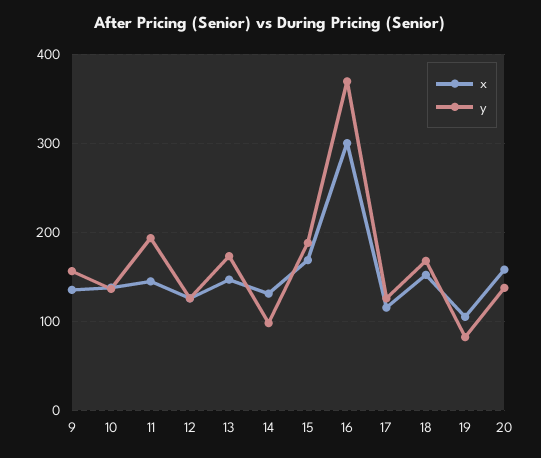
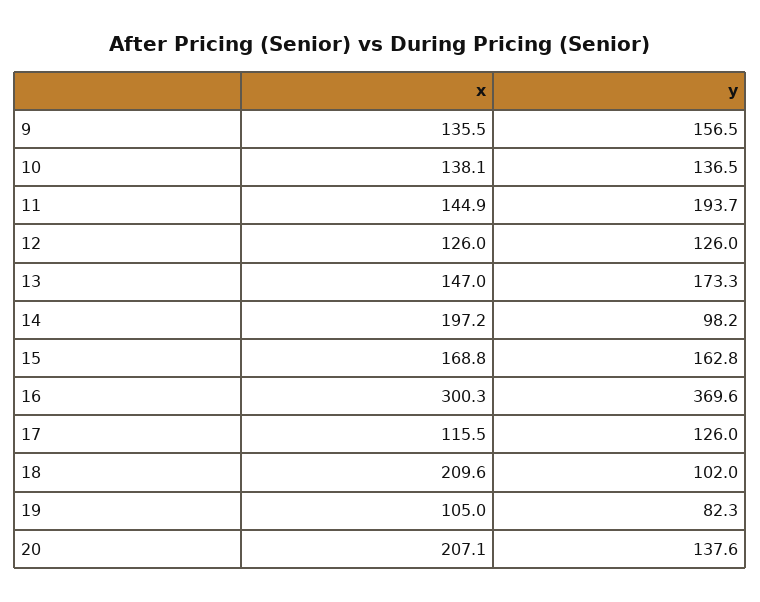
x, 14: 130 -> 197.2
y, 15: 190 -> 162.8
x, 18: 150 -> 209.6
y, 18: 170 -> 102
x, 20: 160 -> 207.1

